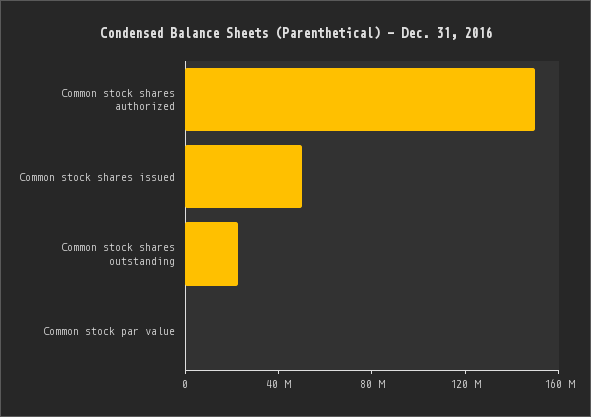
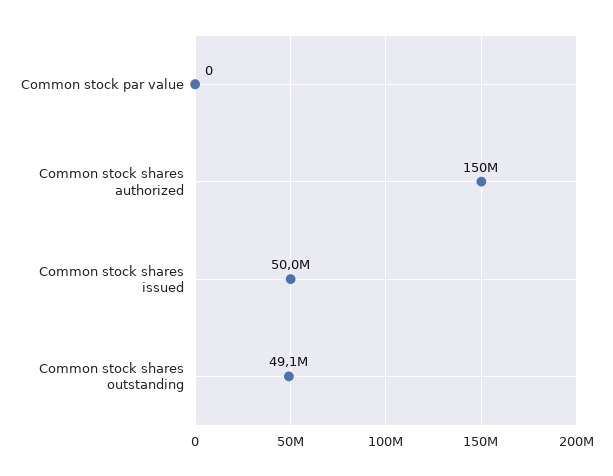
Common stock shares outstanding: 20000000 -> 49100000

